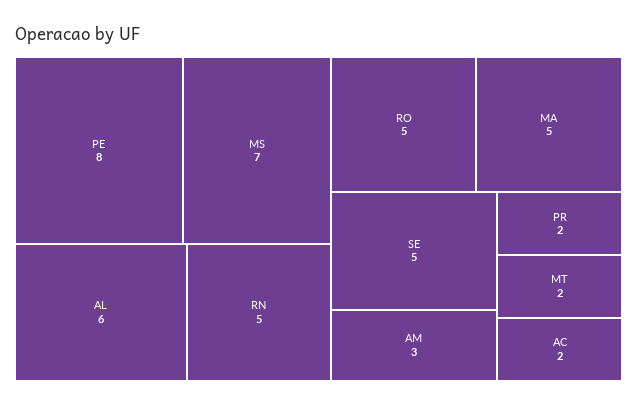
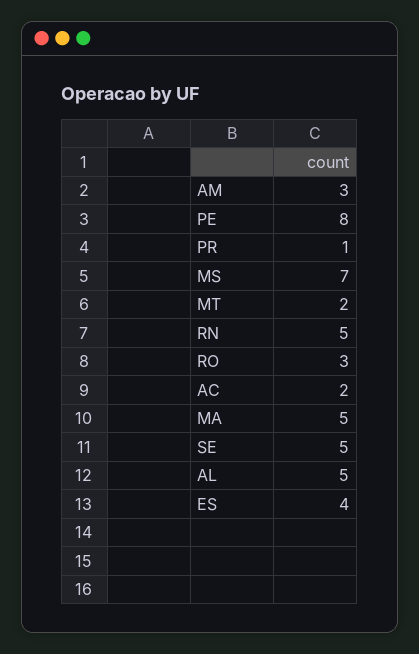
AL: 6 -> 5
RO: 5 -> 3
PR: 2 -> 1
ES: none -> 4

